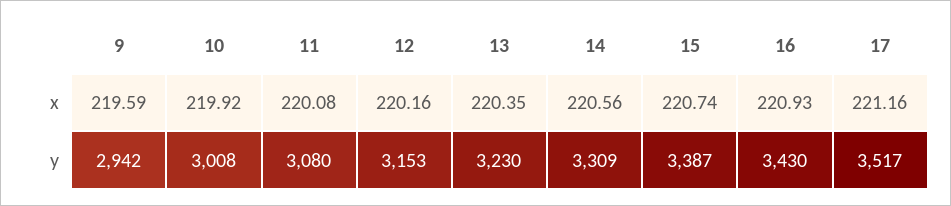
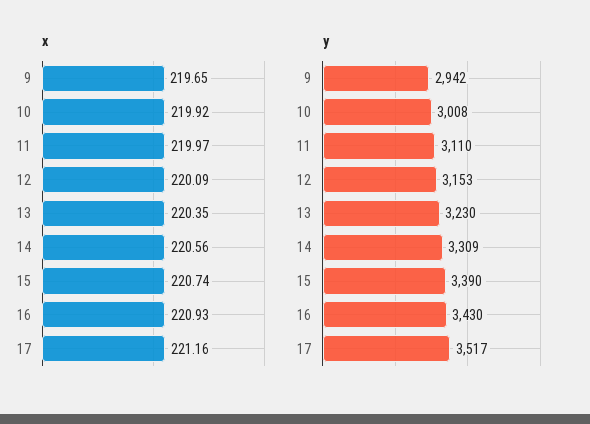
x, 9: 219.59 -> 219.65
x, 11: 220.08 -> 219.97
x, 12: 220.16 -> 220.09
y, 11: 3080 -> 3110
y, 15: 3387 -> 3390

